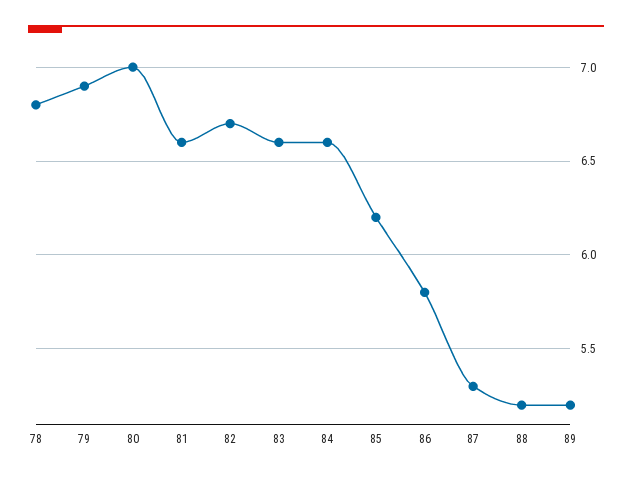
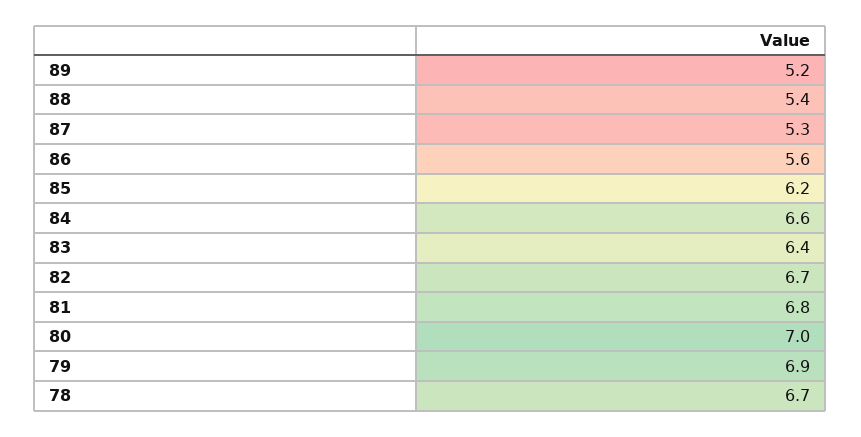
78: 6.8 -> 6.7
81: 6.6 -> 6.8
83: 6.6 -> 6.4
86: 5.8 -> 5.6
88: 5.2 -> 5.4

